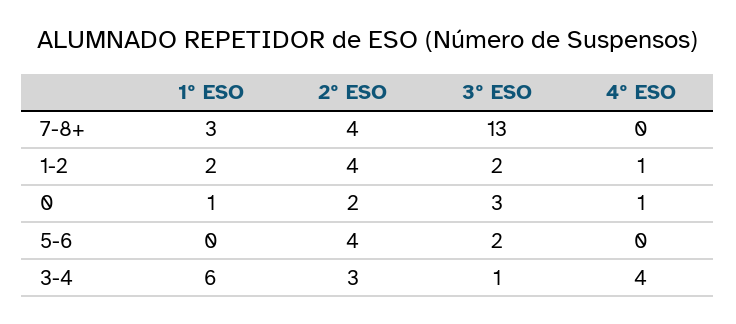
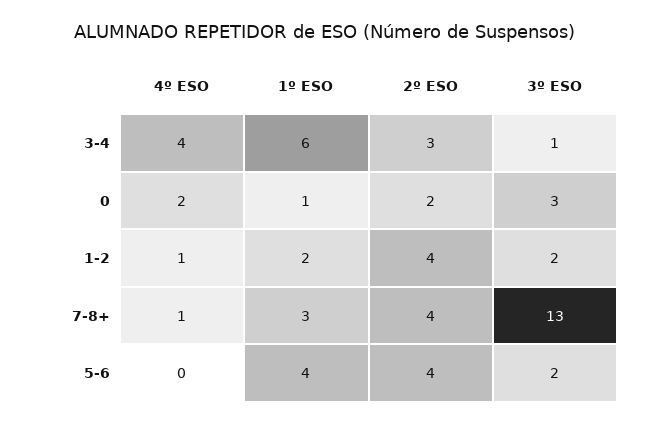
4º ESO, 7-8+: 0 -> 1
4º ESO, 0: 1 -> 2
1º ESO, 5-6: 0 -> 4

